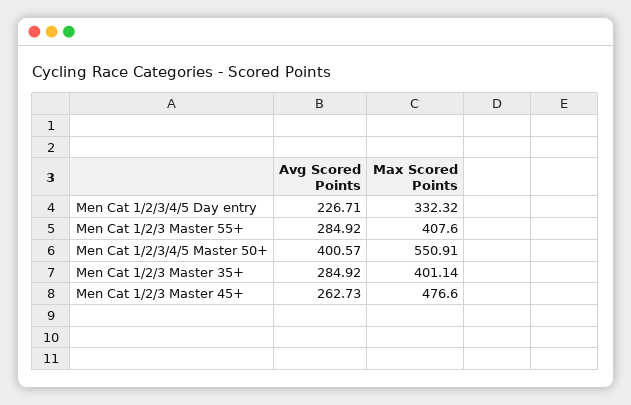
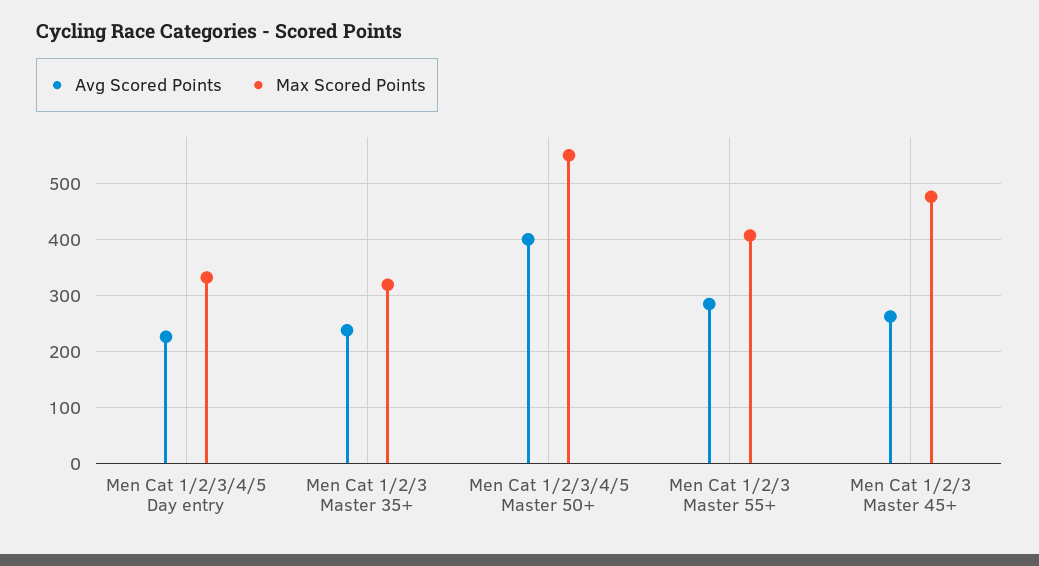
Avg Scored Points, Men Cat 1/2/3 Master 35+: 284.92 -> 240
Max Scored Points, Men Cat 1/2/3 Master 35+: 401.14 -> 320

